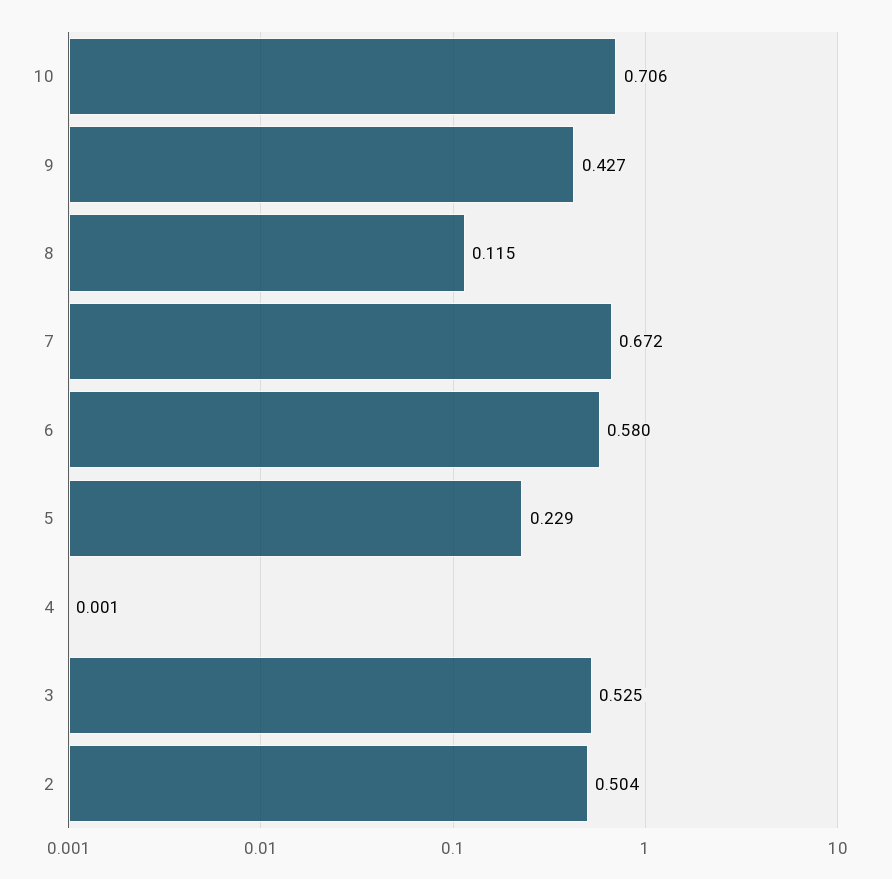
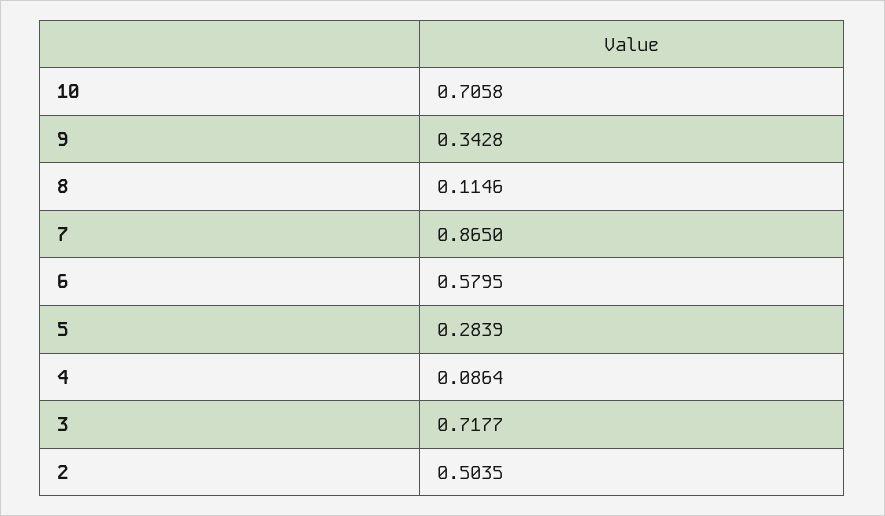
9: 0.427 -> 0.3428
7: 0.672 -> 0.865
5: 0.229 -> 0.2839
4: 0.001 -> 0.0864
3: 0.525 -> 0.7177

